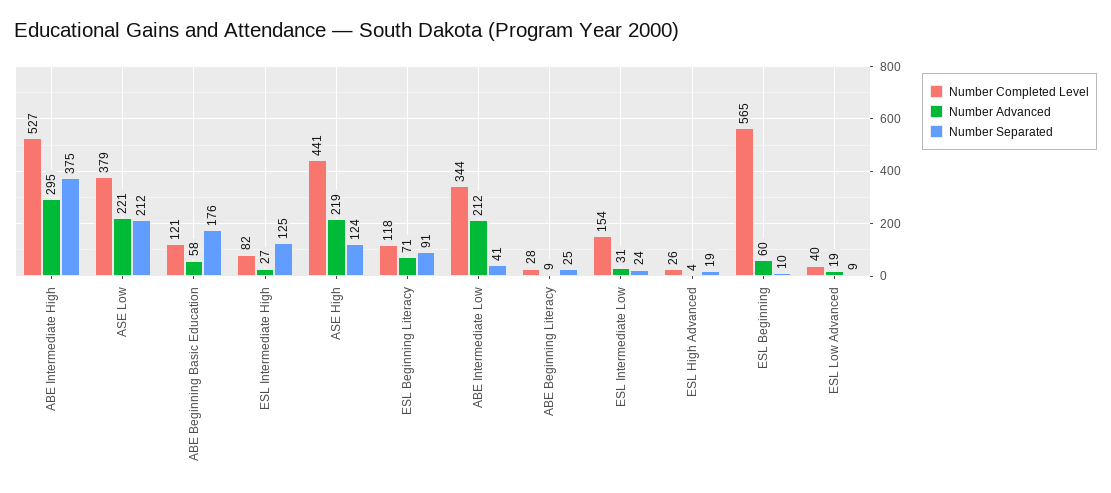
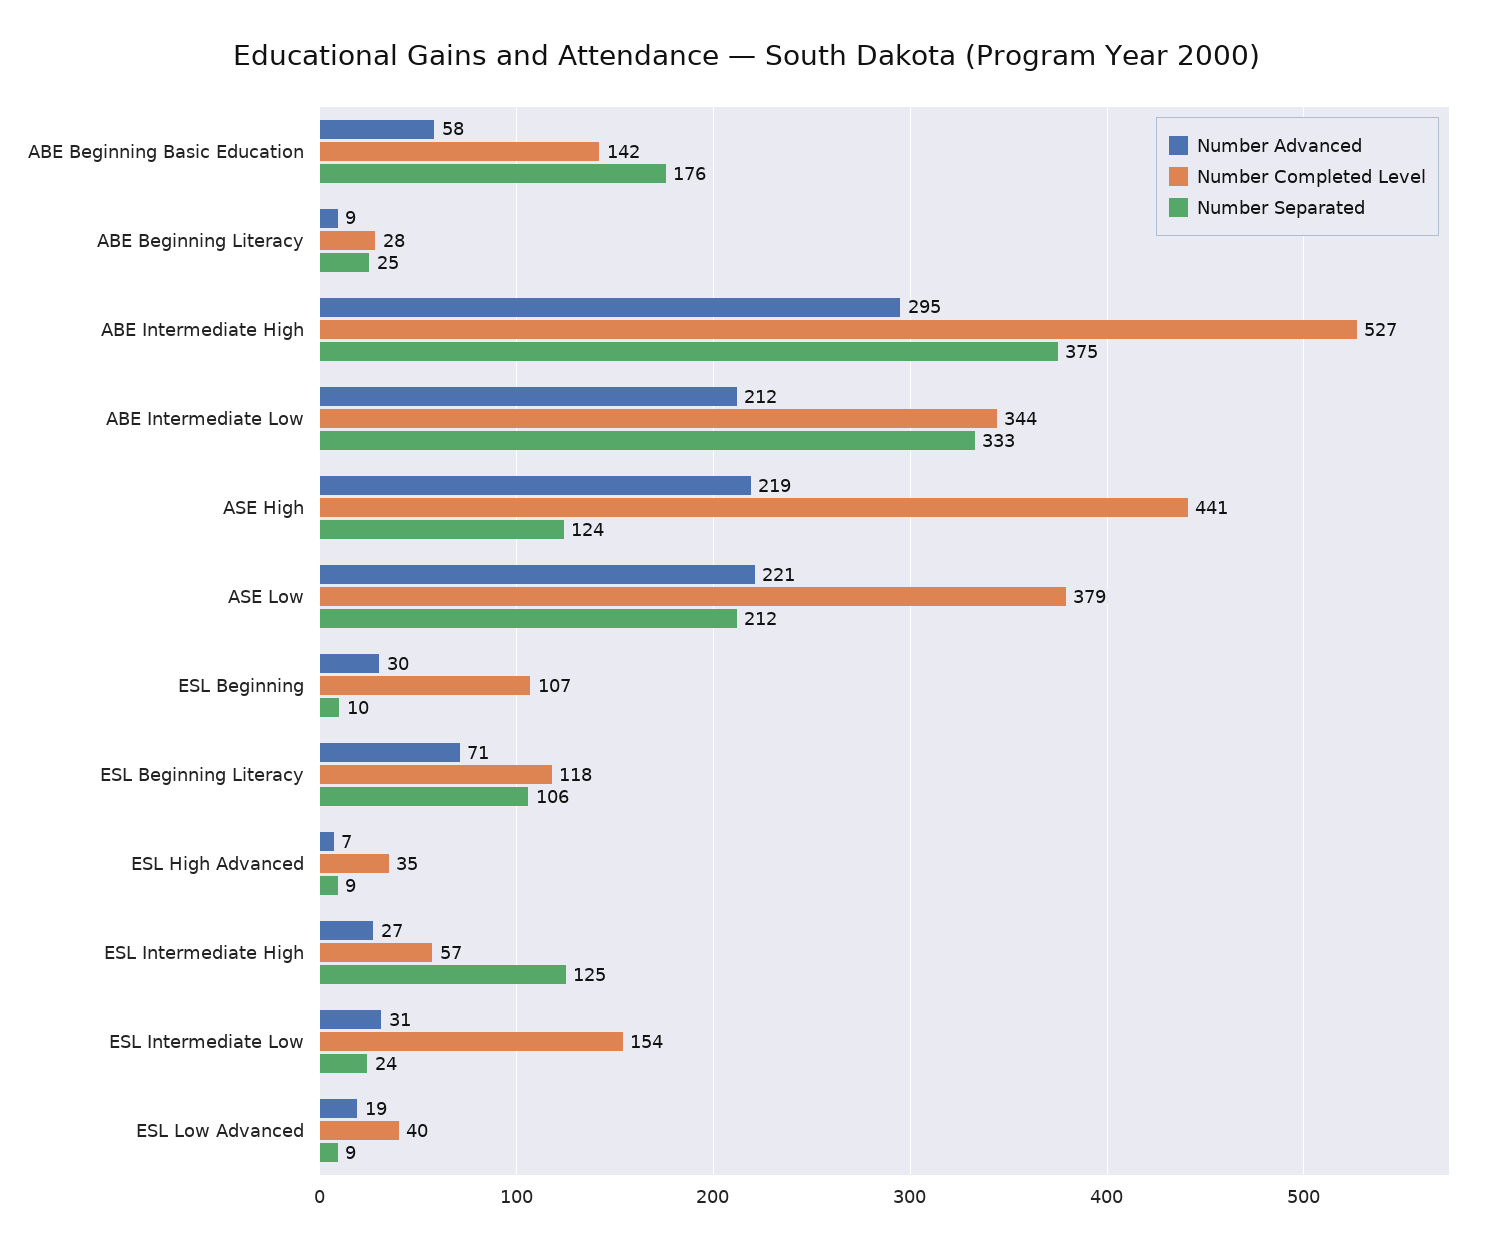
Number Completed Level, ABE Beginning Basic Education: 121 -> 142
Number Completed Level, ESL Intermediate High: 82 -> 57
Number Separated, ESL Beginning Literacy: 91 -> 106
Number Separated, ABE Intermediate Low: 41 -> 333
Number Completed Level, ESL High Advanced: 26 -> 35
Number Advanced, ESL High Advanced: 4 -> 7
Number Separated, ESL High Advanced: 19 -> 9
Number Completed Level, ESL Beginning: 565 -> 107
Number Advanced, ESL Beginning: 60 -> 30

